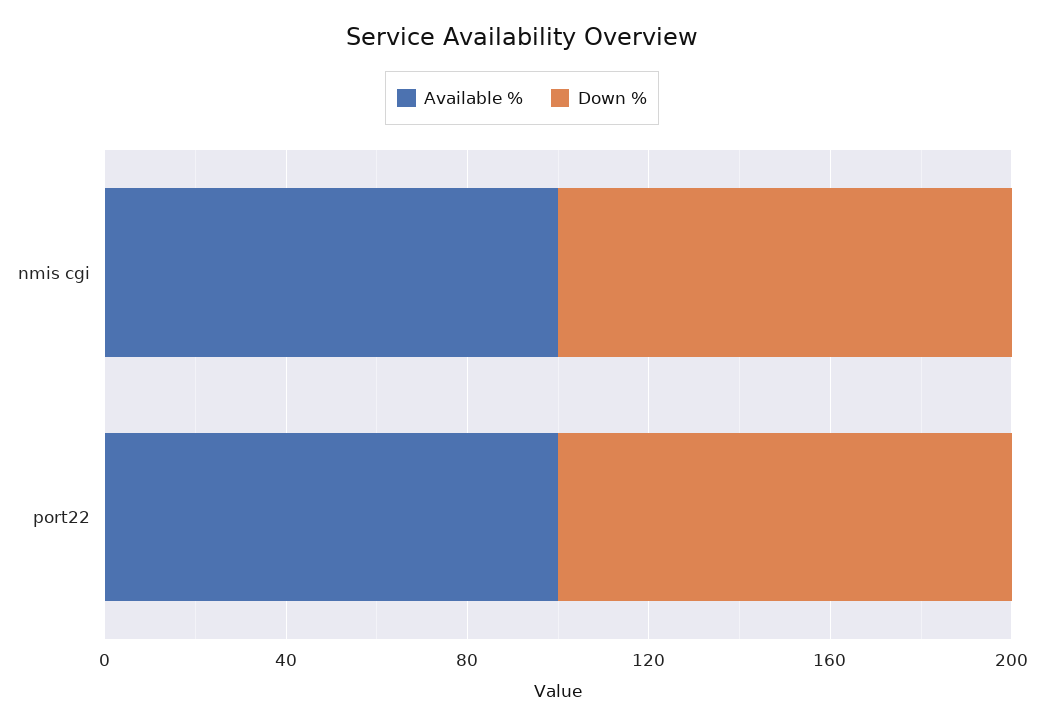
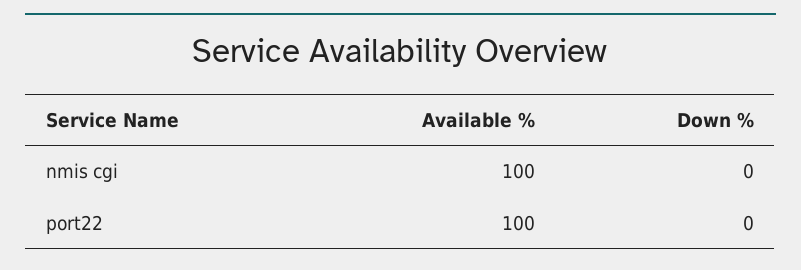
Down %, nmis cgi: 100 -> 0
Down %, port22: 100 -> 0

